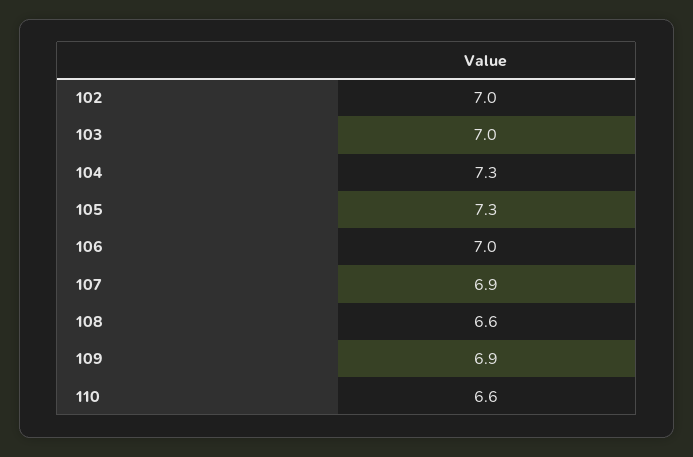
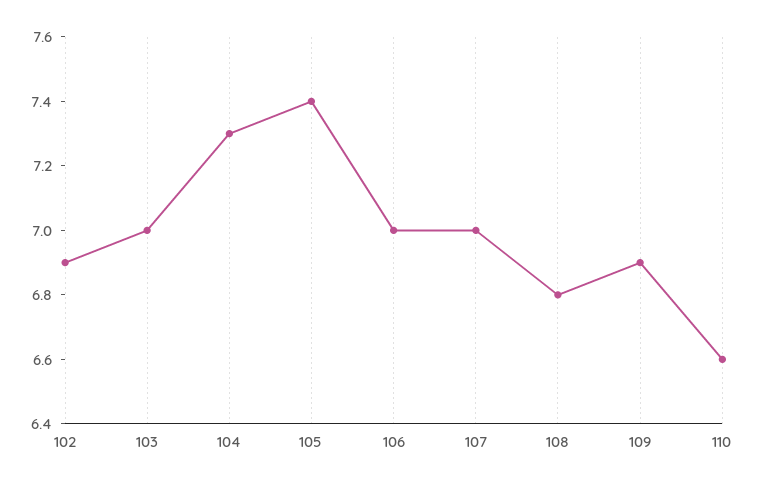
102: 7 -> 6.9
105: 7.3 -> 7.4
107: 6.9 -> 7
108: 6.6 -> 6.8

